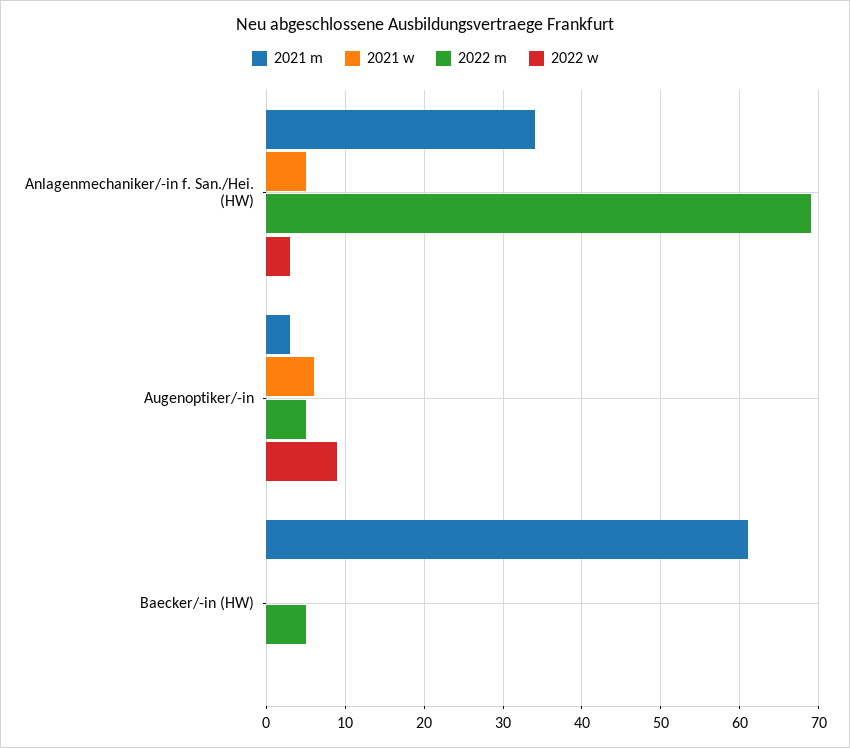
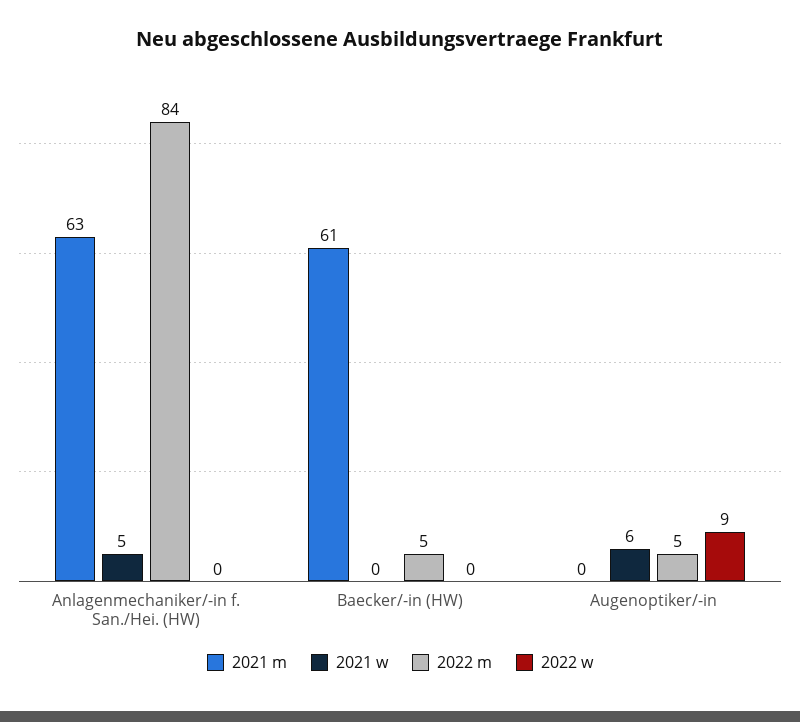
2021 m, Anlagenmechaniker/-in f. San./Hei. (HW): 34 -> 63
2022 m, Anlagenmechaniker/-in f. San./Hei. (HW): 69 -> 84
2022 w, Anlagenmechaniker/-in f. San./Hei. (HW): 3 -> 0
2021 m, Augenoptiker/-in: 3 -> 0

